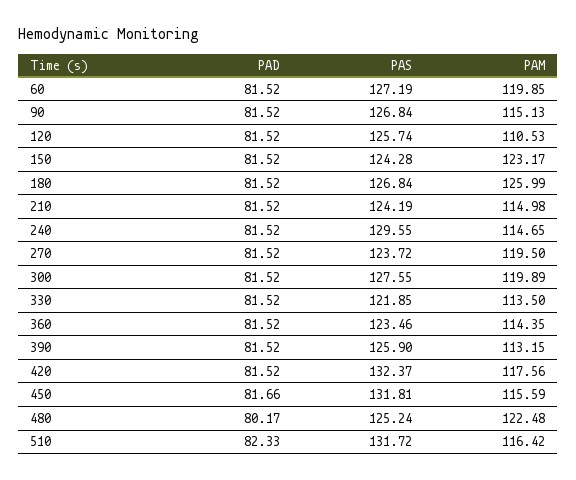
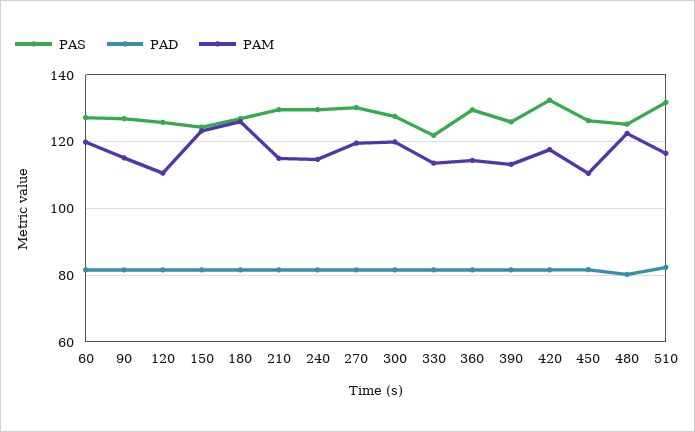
PAS, 210: 124.19 -> 130
PAS, 270: 123.72 -> 130
PAS, 360: 123.46 -> 130
PAS, 450: 131.81 -> 126
PAM, 450: 115.59 -> 110

